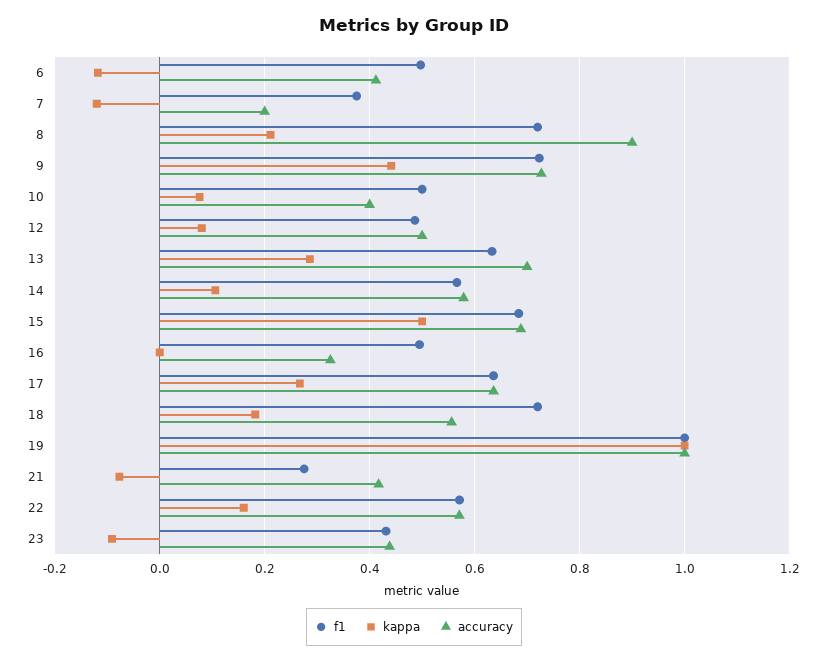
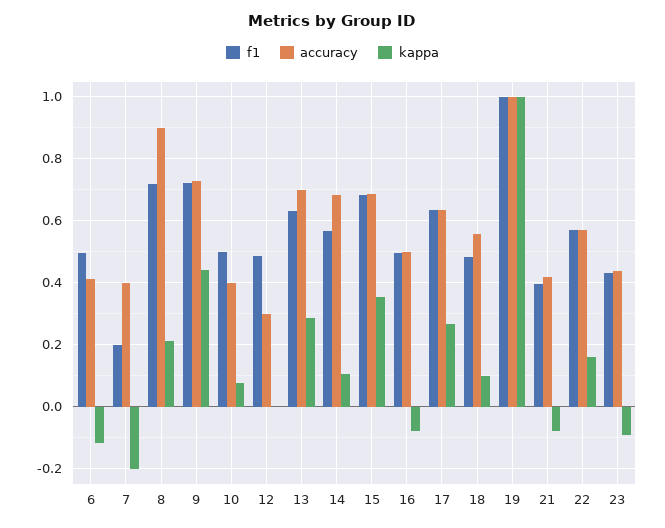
f1, 7: 0.38 -> 0.2
kappa, 7: -0.12 -> -0.2
accuracy, 7: 0.2 -> 0.4
kappa, 12: 0.08 -> 0
accuracy, 12: 0.5 -> 0.3
accuracy, 14: 0.58 -> 0.68
kappa, 15: 0.5 -> 0.36
kappa, 16: 0 -> -0.08
accuracy, 16: 0.32 -> 0.5
f1, 18: 0.72 -> 0.48
kappa, 18: 0.18 -> 0.1
f1, 21: 0.28 -> 0.4

